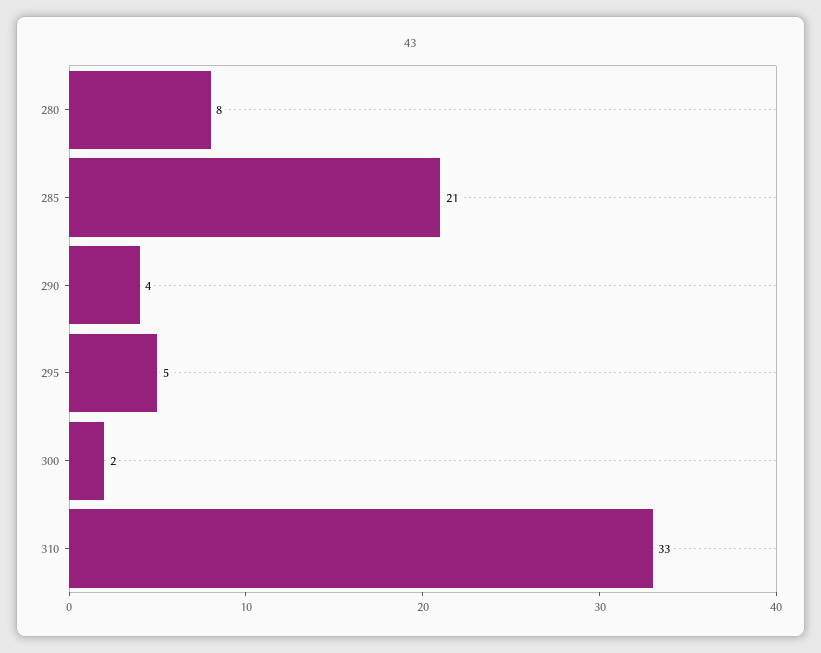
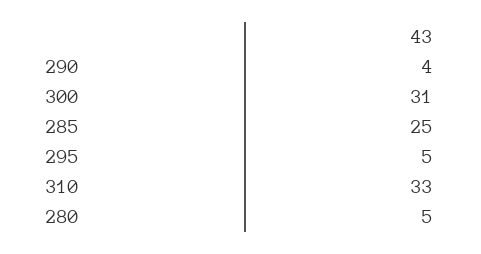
280: 8 -> 5
285: 21 -> 25
300: 2 -> 31

